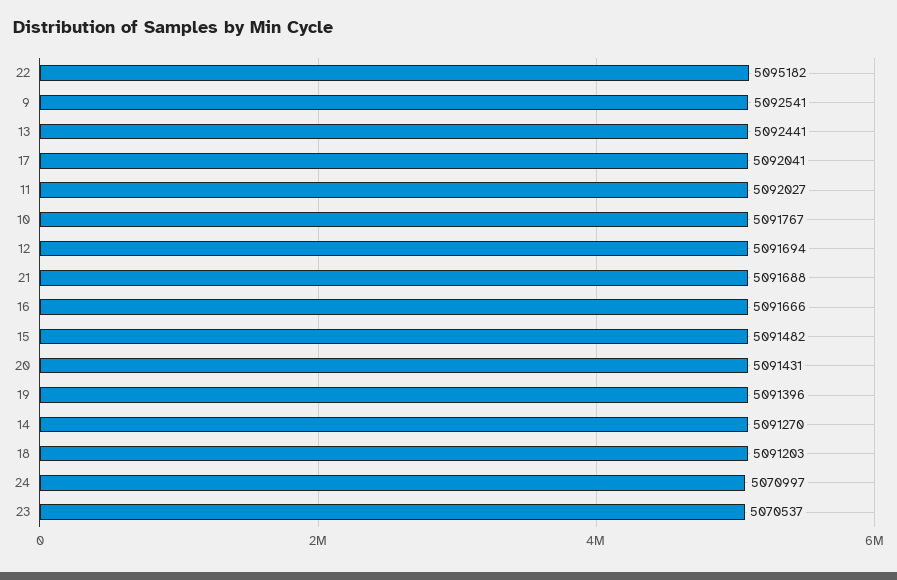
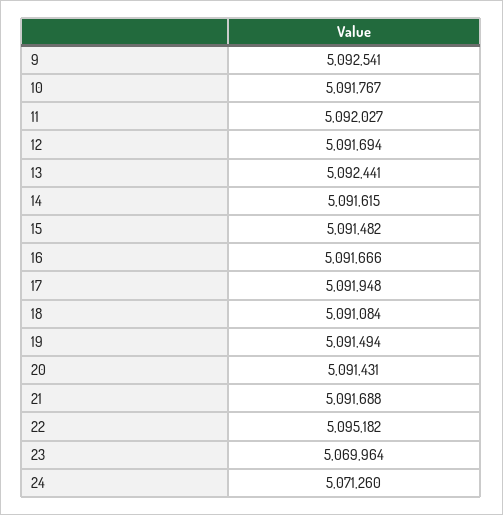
17: 5092041 -> 5091948
19: 5091396 -> 5091494
14: 5091270 -> 5091615
18: 5091203 -> 5091084
24: 5070997 -> 5071260
23: 5070537 -> 5069964

